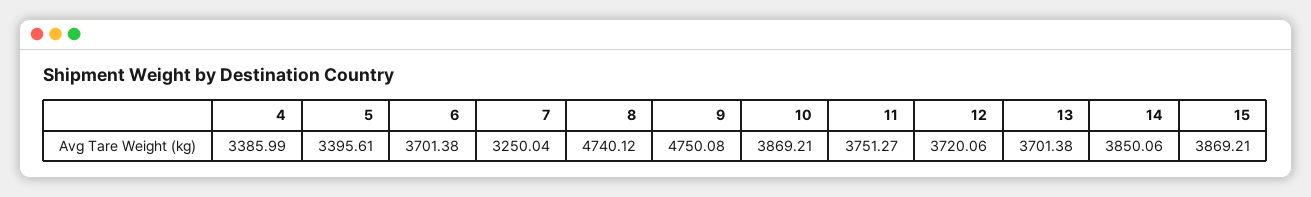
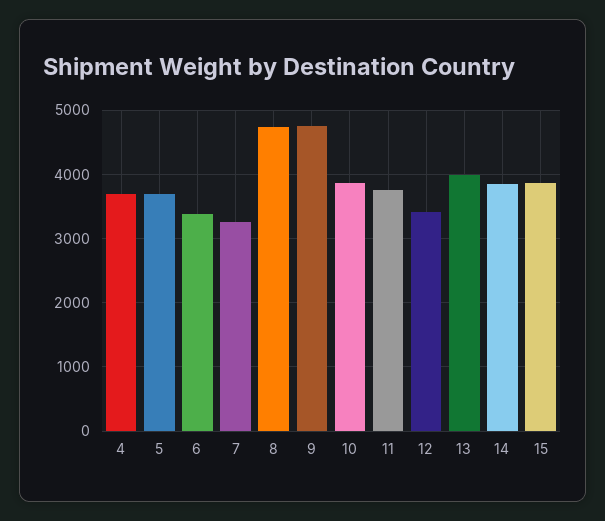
4: 3385.99 -> 3700
5: 3395.61 -> 3700
6: 3701.38 -> 3400
12: 3720.06 -> 3400
13: 3701.38 -> 4000

